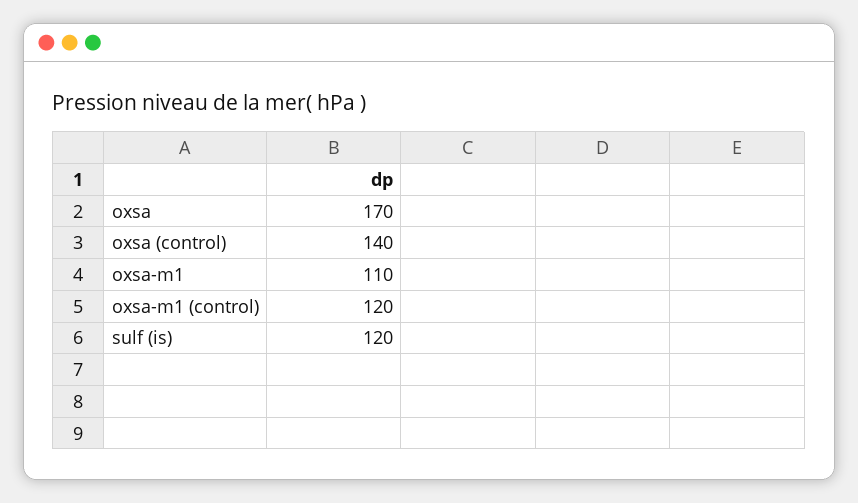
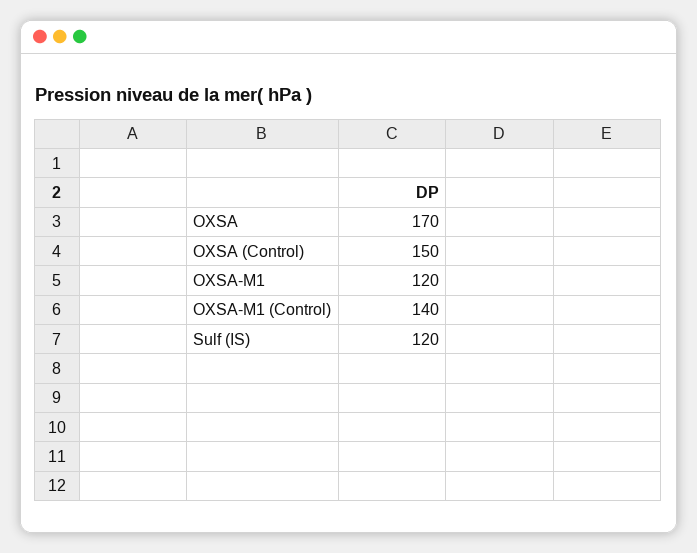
oxsa (control): 140 -> 150
oxsa-m1: 110 -> 120
oxsa-m1 (control): 120 -> 140

